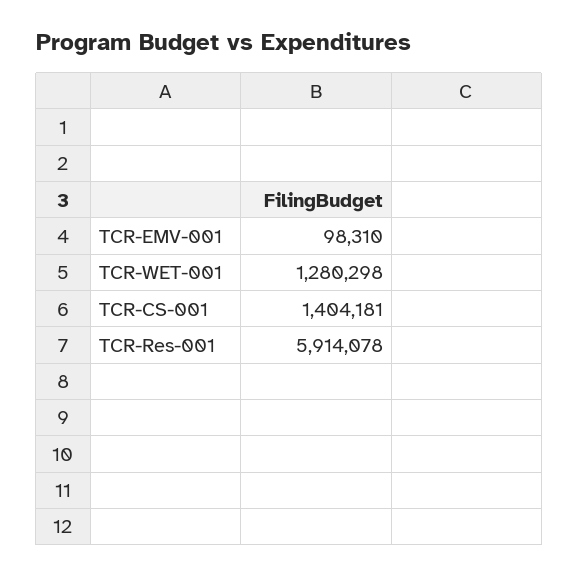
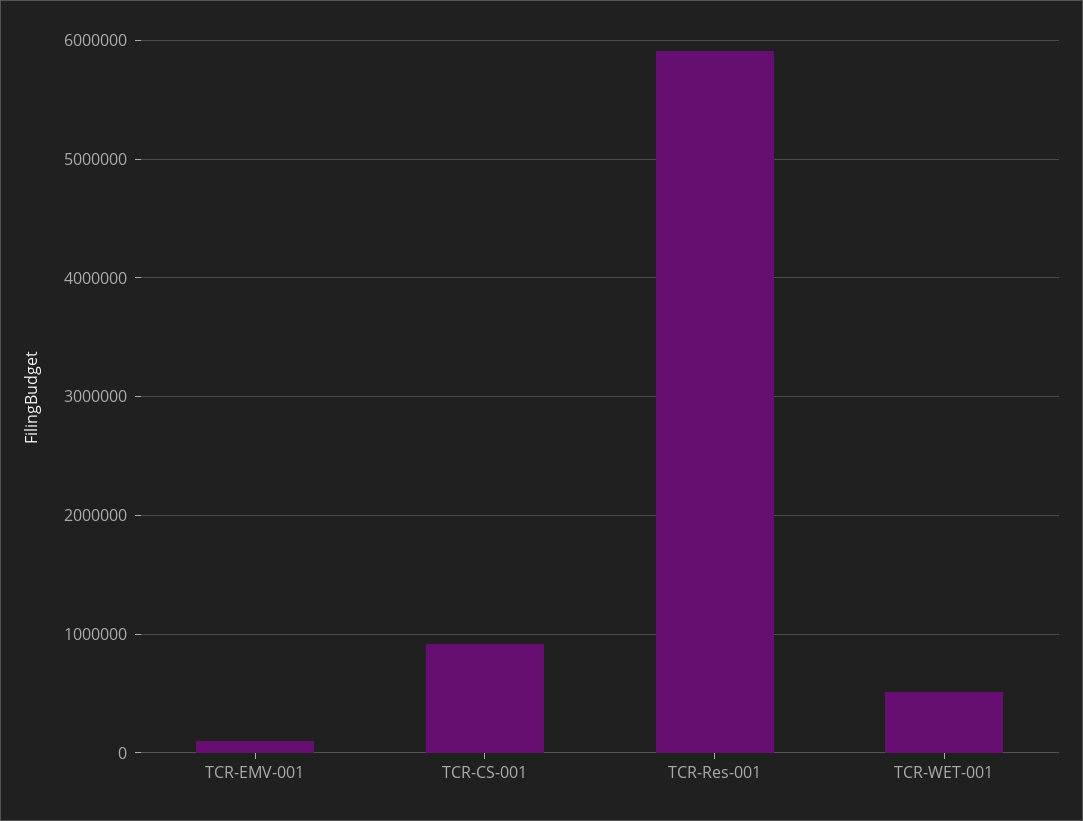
TCR-WET-001: 1280298 -> 500000
TCR-CS-001: 1404181 -> 900000

